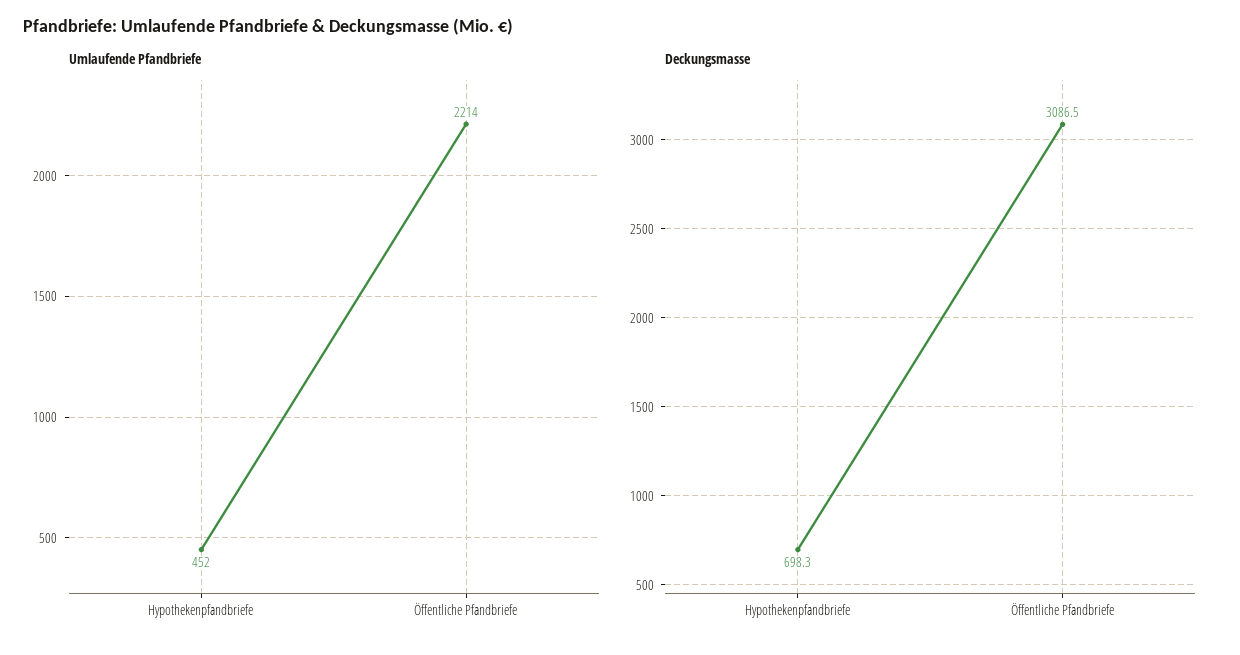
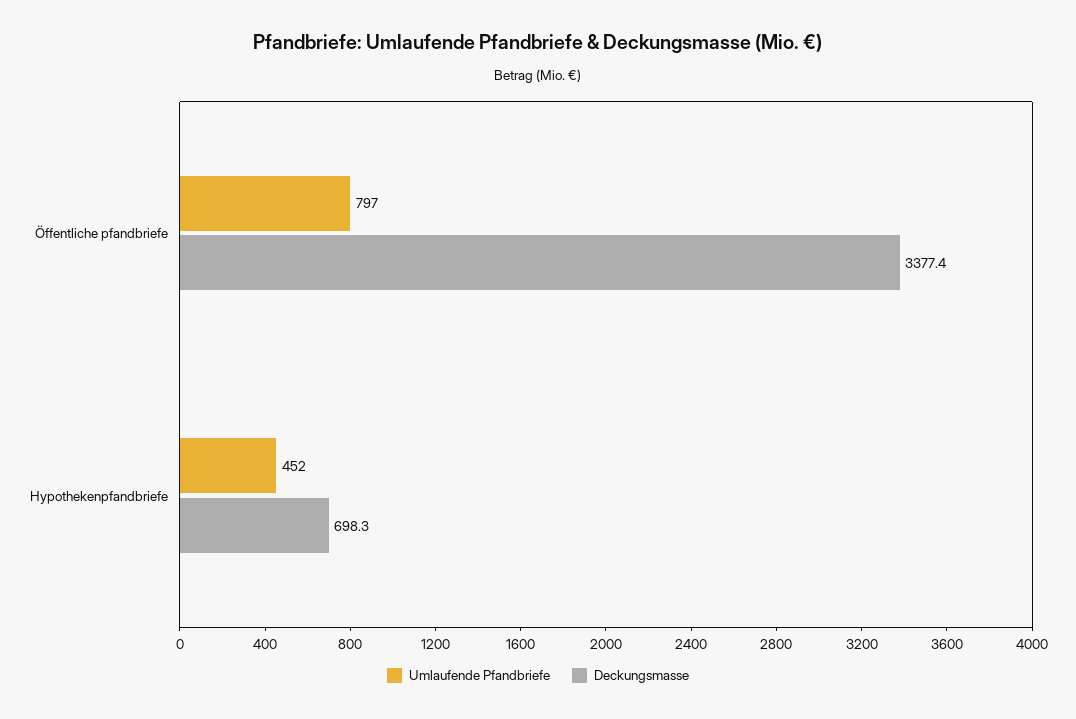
Umlaufende Pfandbriefe, Öffentliche Pfandbriefe: 2214 -> 797
Deckungsmasse, Öffentliche Pfandbriefe: 3086.5 -> 3377.4

